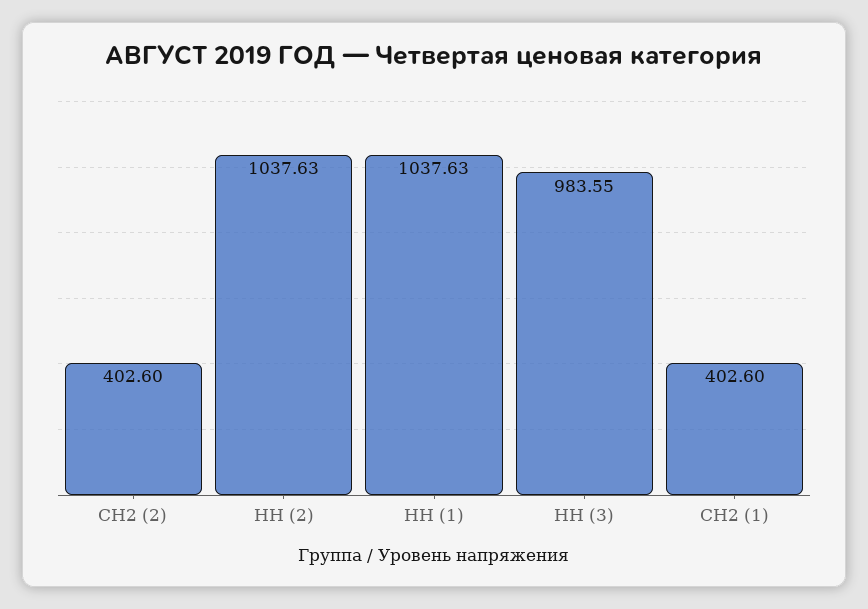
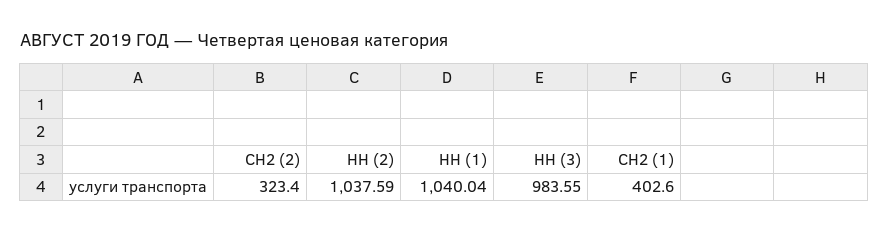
СН2 (2): 402.6 -> 323.4
НН (2): 1037.63 -> 1037.59
НН (1): 1037.63 -> 1040.04

